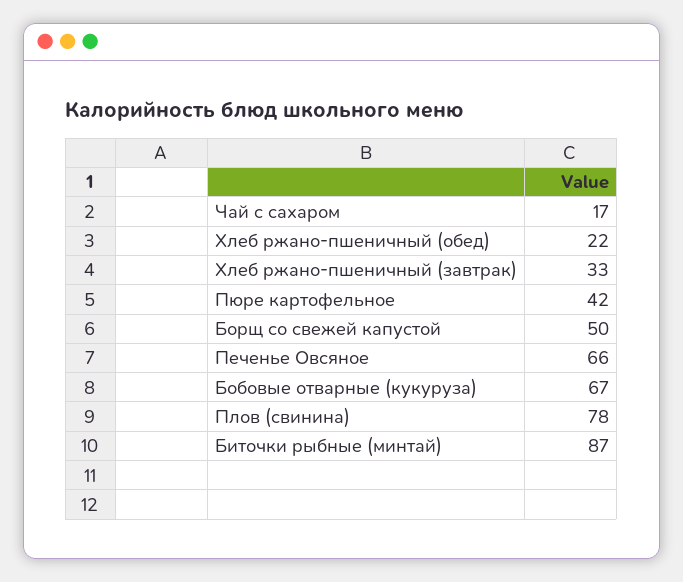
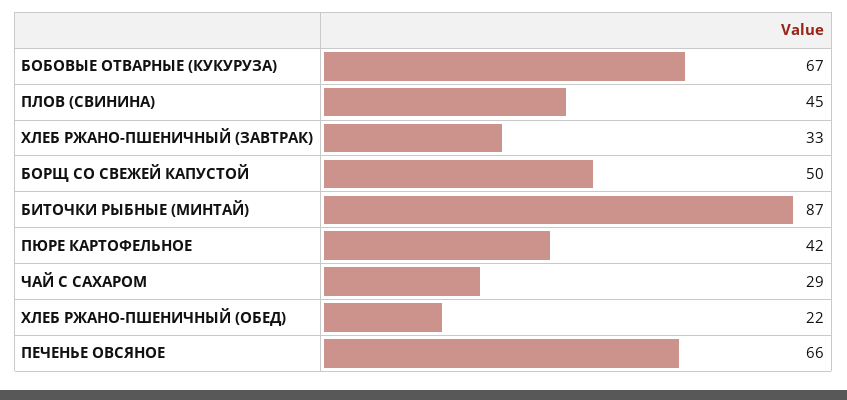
Чай с сахаром: 17 -> 29
Плов (свинина): 78 -> 45

